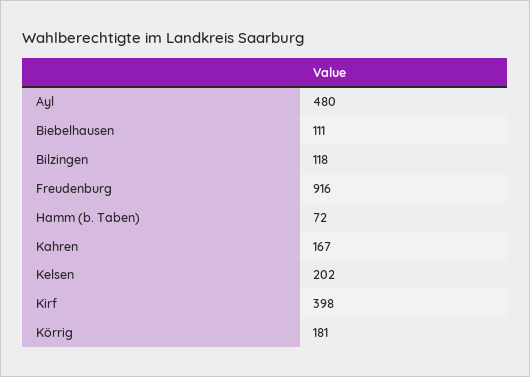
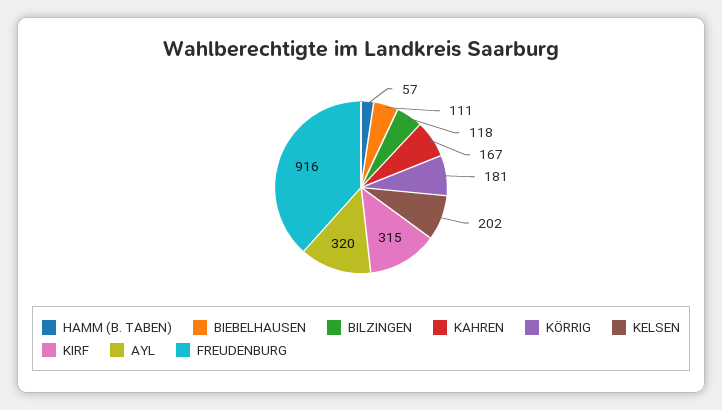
Ayl: 480 -> 320
Hamm (b. Taben): 72 -> 57
Kirf: 398 -> 315

